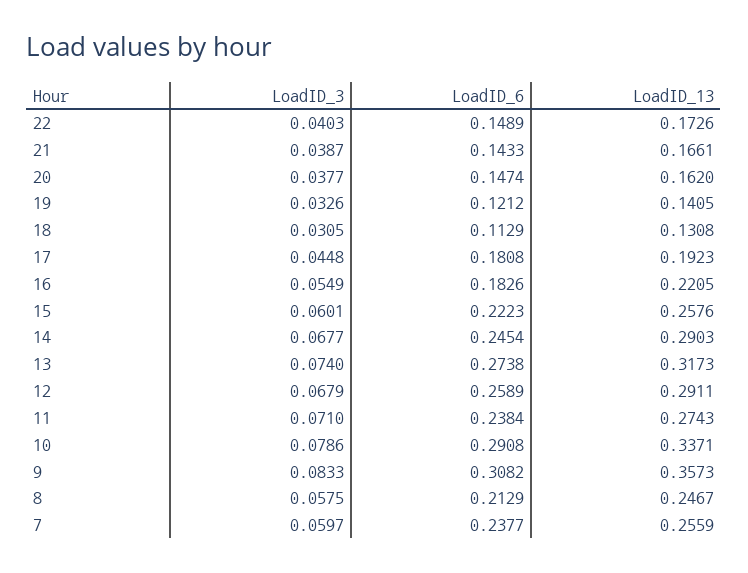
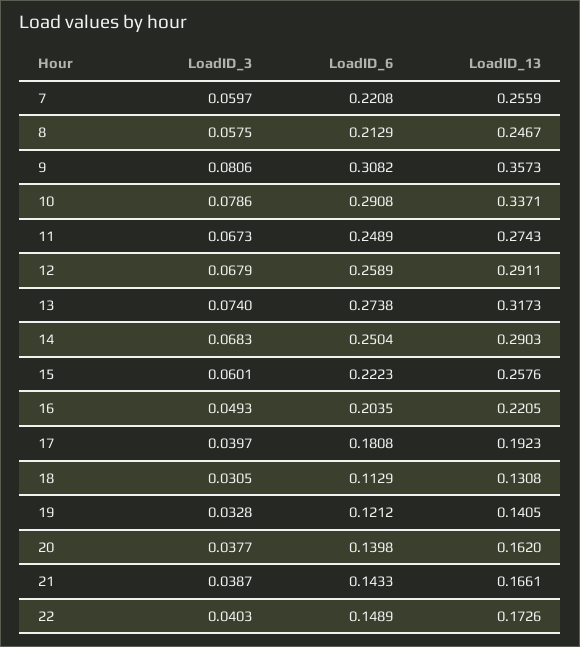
LoadID_6, 20: 0.1474 -> 0.1398
LoadID_3, 19: 0.0326 -> 0.0328
LoadID_3, 17: 0.0448 -> 0.0397
LoadID_3, 16: 0.0549 -> 0.0493
LoadID_6, 16: 0.1826 -> 0.2035
LoadID_3, 14: 0.0677 -> 0.0683
LoadID_6, 14: 0.2454 -> 0.2504
LoadID_3, 11: 0.071 -> 0.0673
LoadID_6, 11: 0.2384 -> 0.2489
LoadID_3, 9: 0.0833 -> 0.0806
LoadID_6, 7: 0.2377 -> 0.2208

